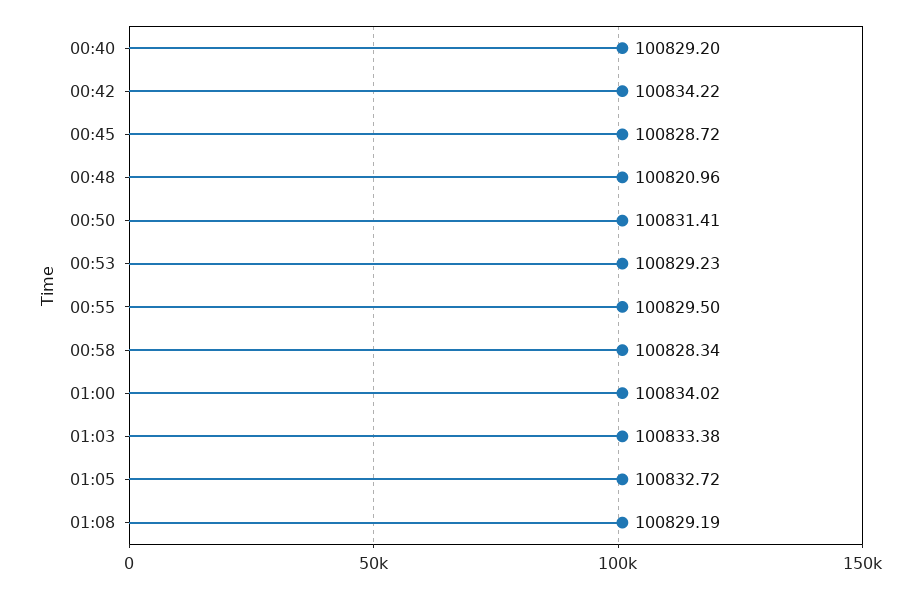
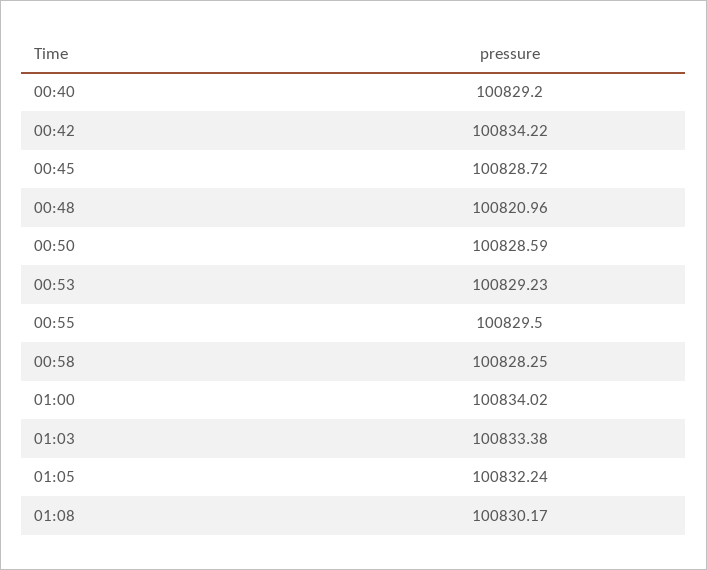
00:50: 100831.41 -> 100828.59
00:58: 100828.34 -> 100828.25
01:05: 100832.72 -> 100832.24
01:08: 100829.19 -> 100830.17

